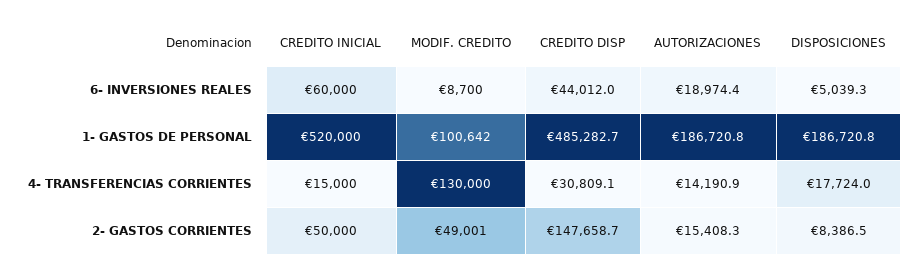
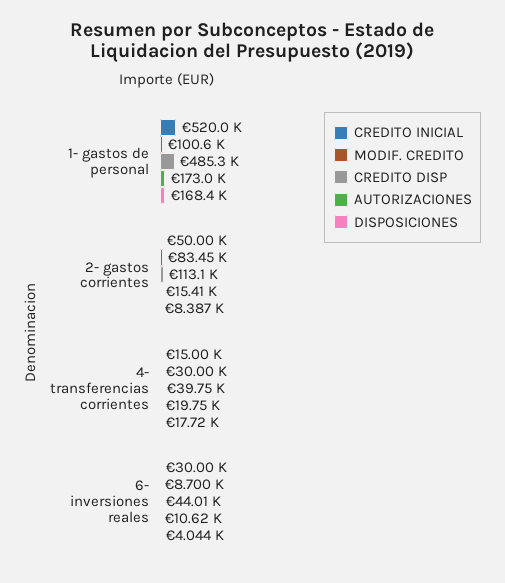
CREDITO INICIAL, 6- INVERSIONES REALES: 60000 -> 30000
AUTORIZACIONES, 6- INVERSIONES REALES: 18974.4 -> 10620
DISPOSICIONES, 6- INVERSIONES REALES: 5039.3 -> 4044
AUTORIZACIONES, 1- GASTOS DE PERSONAL: 186720.8 -> 173000
DISPOSICIONES, 1- GASTOS DE PERSONAL: 186720.8 -> 168400
MODIF. CREDITO, 4- TRANSFERENCIAS CORRIENTES: 130000 -> 30000
CREDITO DISP, 4- TRANSFERENCIAS CORRIENTES: 30809.1 -> 39750
AUTORIZACIONES, 4- TRANSFERENCIAS CORRIENTES: 14190.9 -> 19750
MODIF. CREDITO, 2- GASTOS CORRIENTES: 49001 -> 83450
CREDITO DISP, 2- GASTOS CORRIENTES: 147658.7 -> 113100

